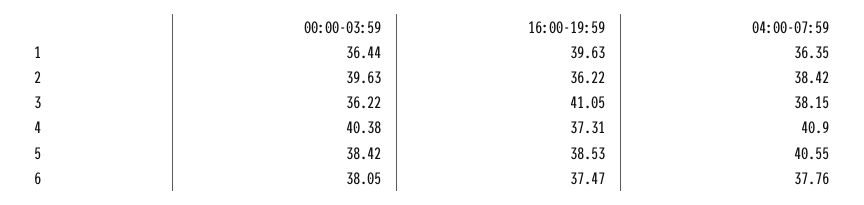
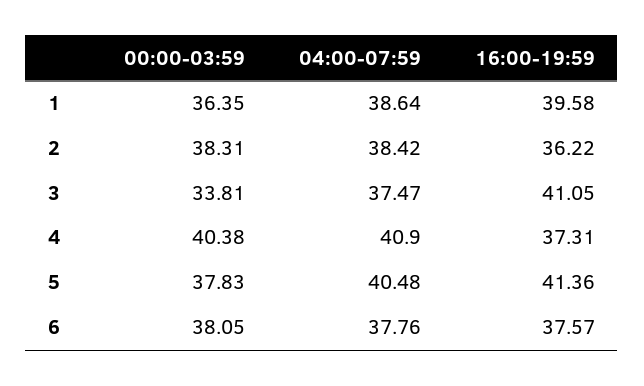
00:00-03:59, 1: 36.44 -> 36.35
16:00-19:59, 1: 39.63 -> 39.58
04:00-07:59, 1: 36.35 -> 38.64
00:00-03:59, 2: 39.63 -> 38.31
00:00-03:59, 3: 36.22 -> 33.81
04:00-07:59, 3: 38.15 -> 37.47
00:00-03:59, 5: 38.42 -> 37.83
16:00-19:59, 5: 38.53 -> 41.36
04:00-07:59, 5: 40.55 -> 40.48
16:00-19:59, 6: 37.47 -> 37.57

